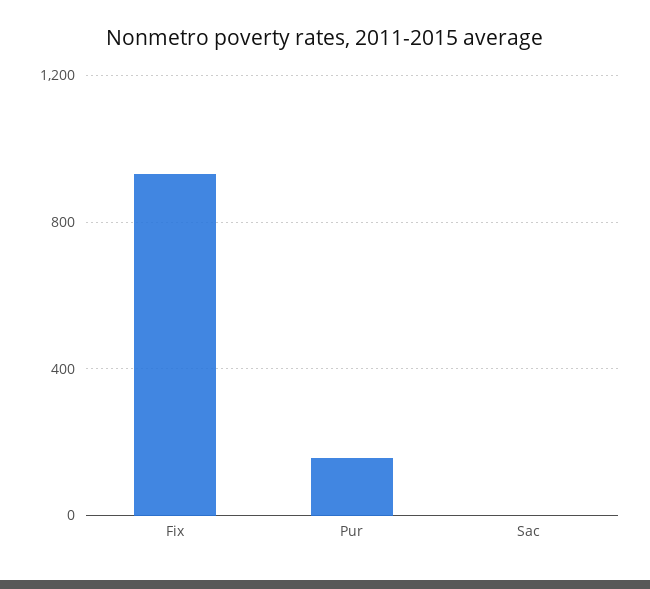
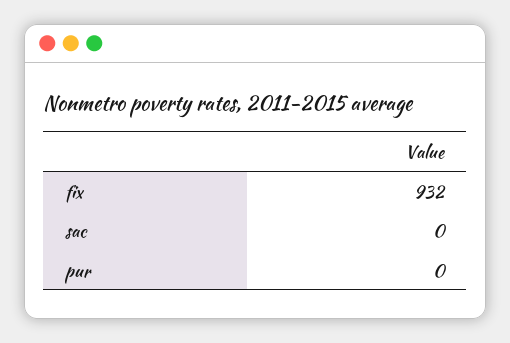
Pur: 150 -> 0

